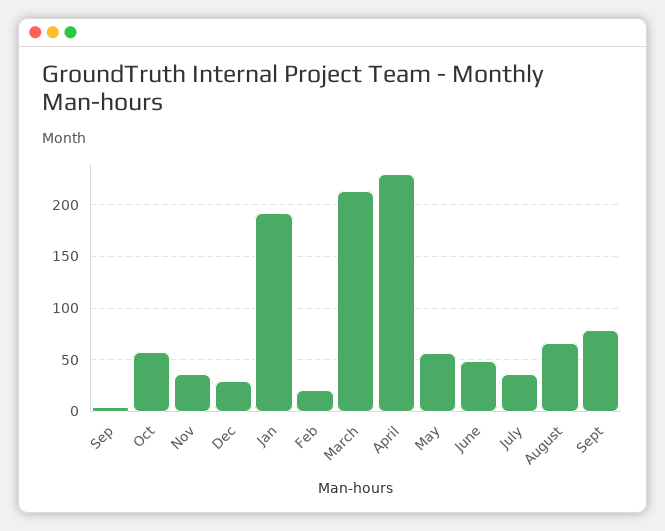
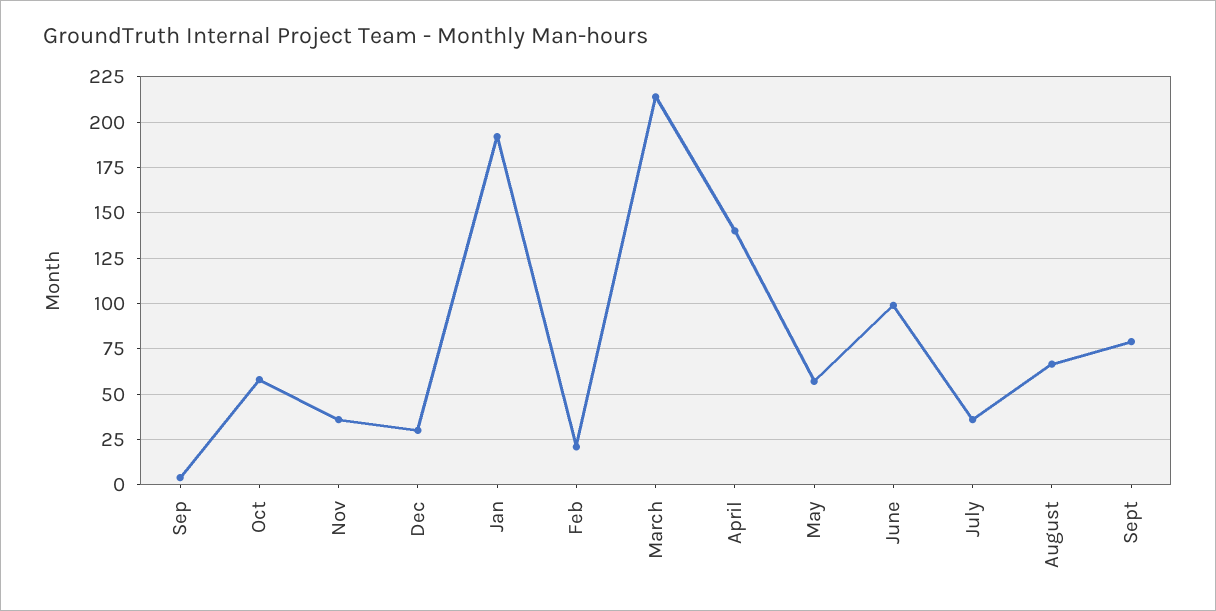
April: 230 -> 140
June: 50 -> 100

